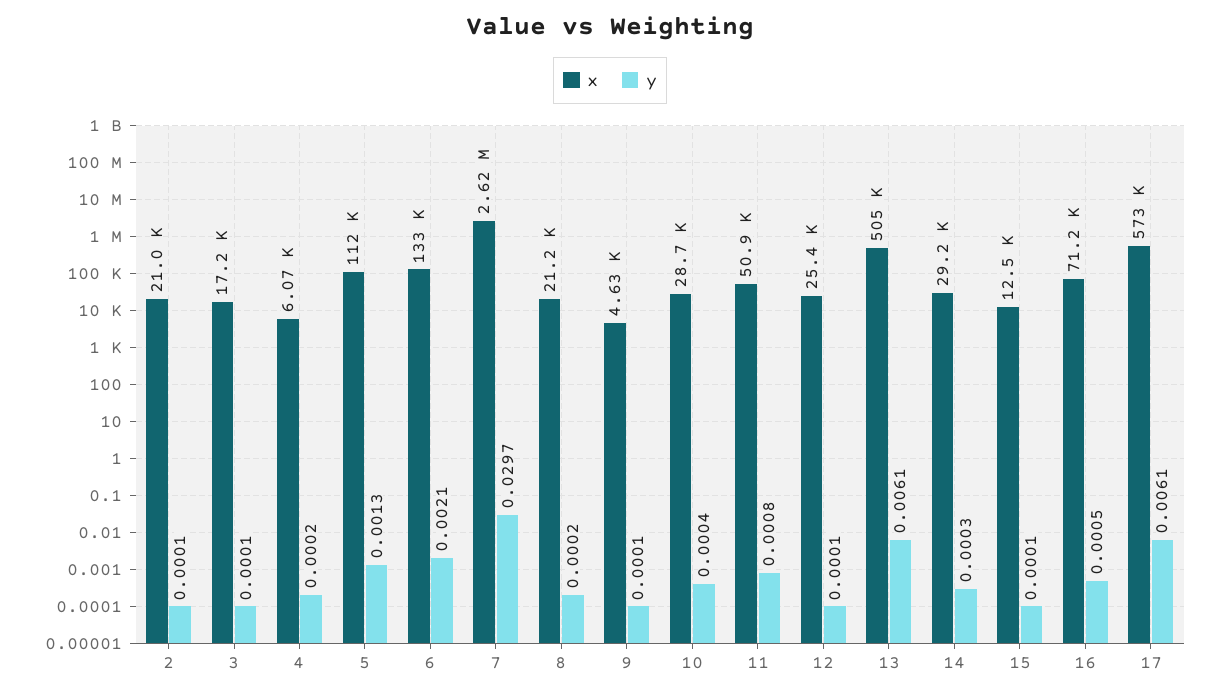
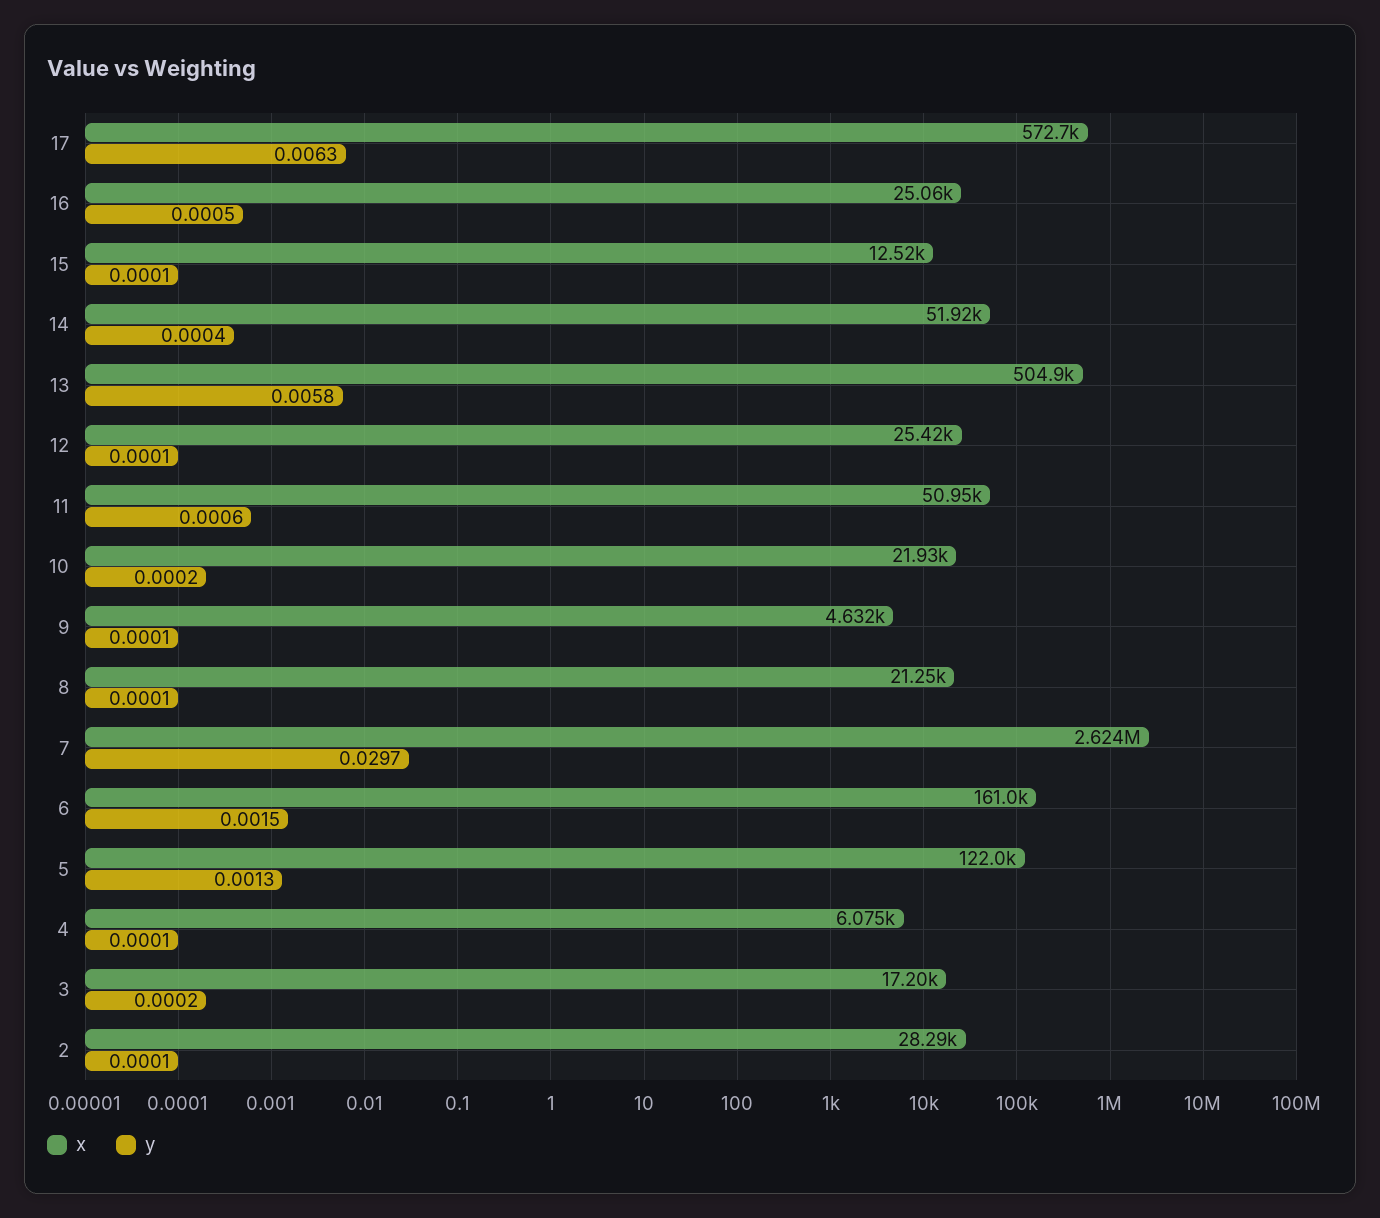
x, 2: 21000 -> 28290
y, 3: 0.0001 -> 0.0002
y, 4: 0.0002 -> 0.0001
x, 5: 112000 -> 122000
x, 6: 133000 -> 161000
y, 6: 0.0021 -> 0.0015
y, 8: 0.0002 -> 0.0001
x, 10: 28700 -> 21930
y, 10: 0.0004 -> 0.0002
y, 11: 0.0008 -> 0.0006
y, 13: 0.0061 -> 0.0058
x, 14: 29200 -> 51920
y, 14: 0.0003 -> 0.0004
x, 16: 71200 -> 25060
y, 17: 0.0061 -> 0.0063

